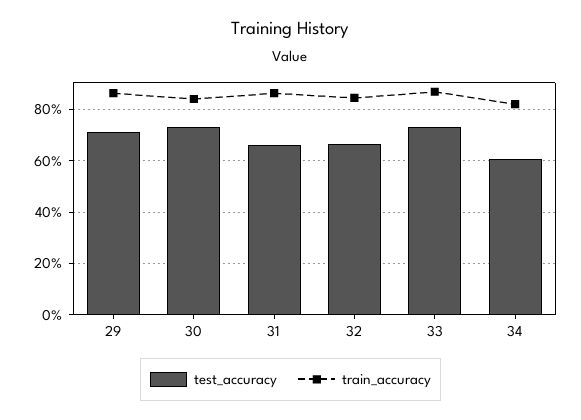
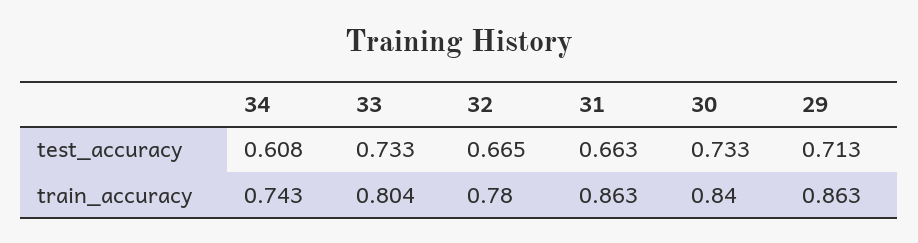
train_accuracy, 32: 0.85 -> 0.78
train_accuracy, 33: 0.875 -> 0.804
train_accuracy, 34: 0.825 -> 0.743

